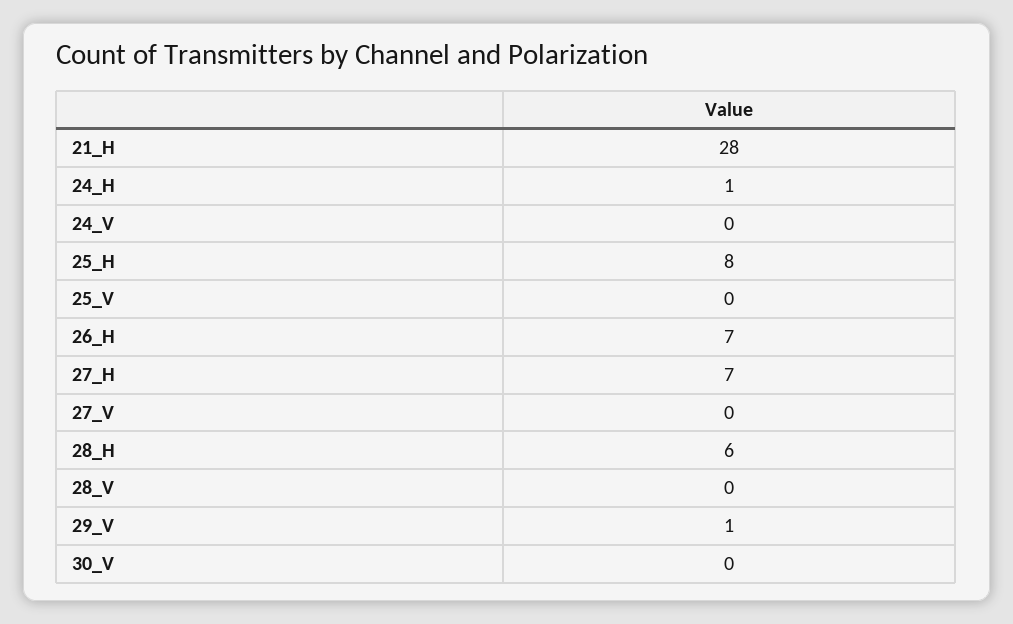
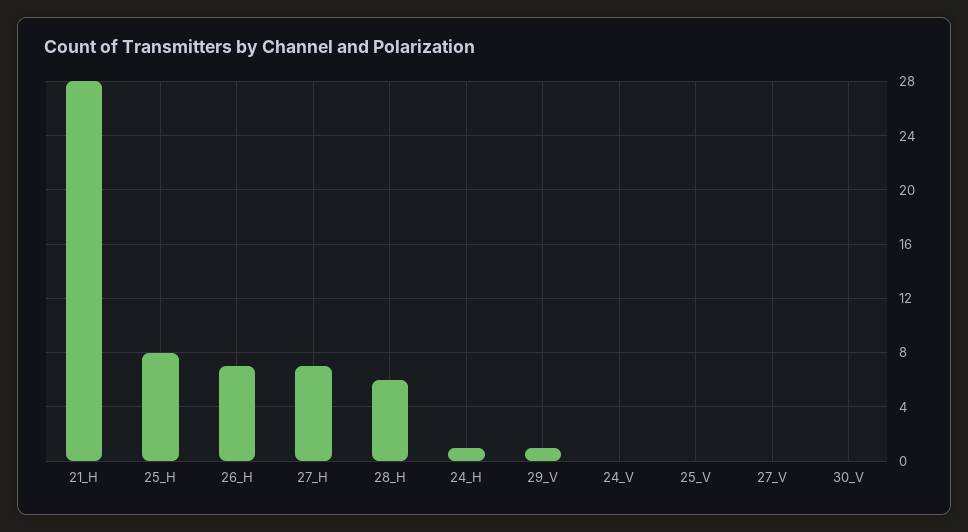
28_V: 0 -> none

